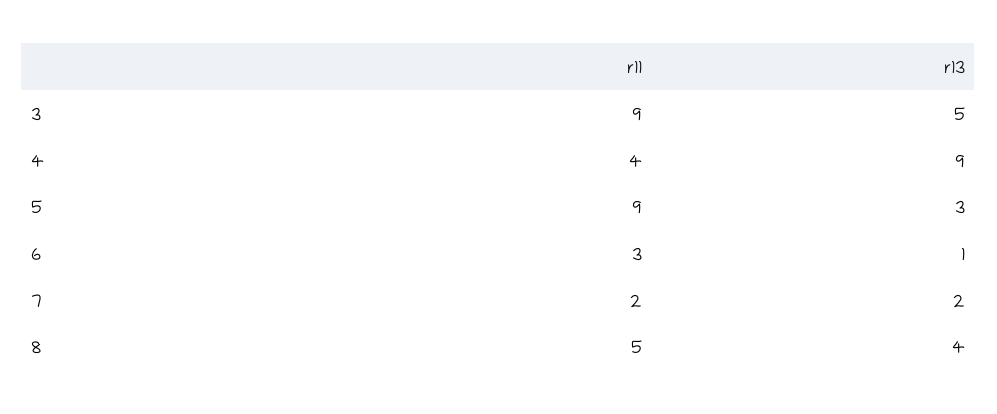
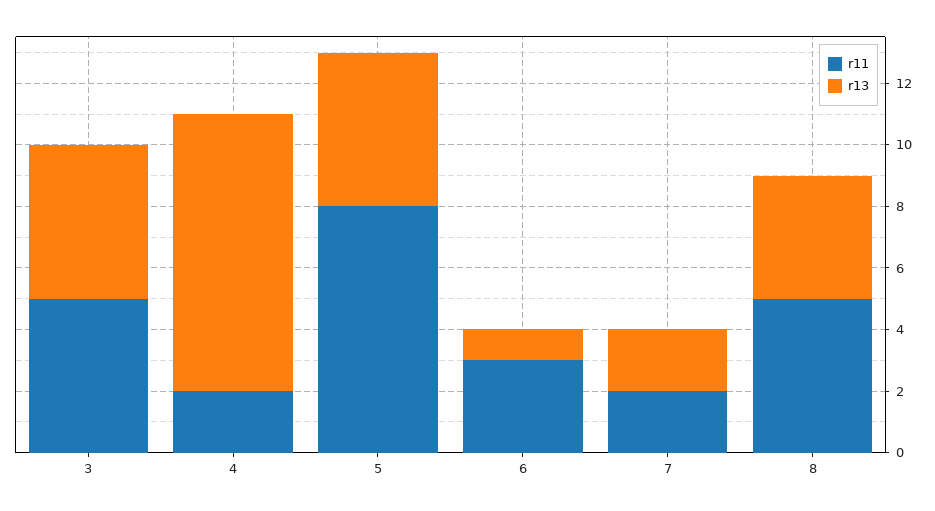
r11, 3: 9 -> 5
r11, 4: 4 -> 2
r11, 5: 9 -> 8
r13, 5: 3 -> 5

